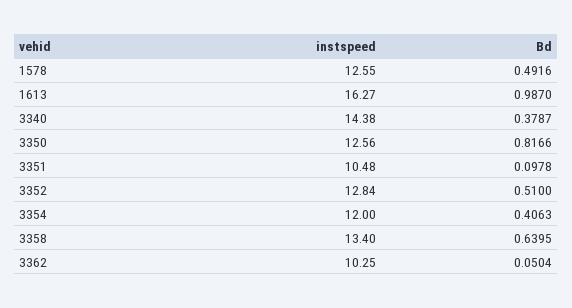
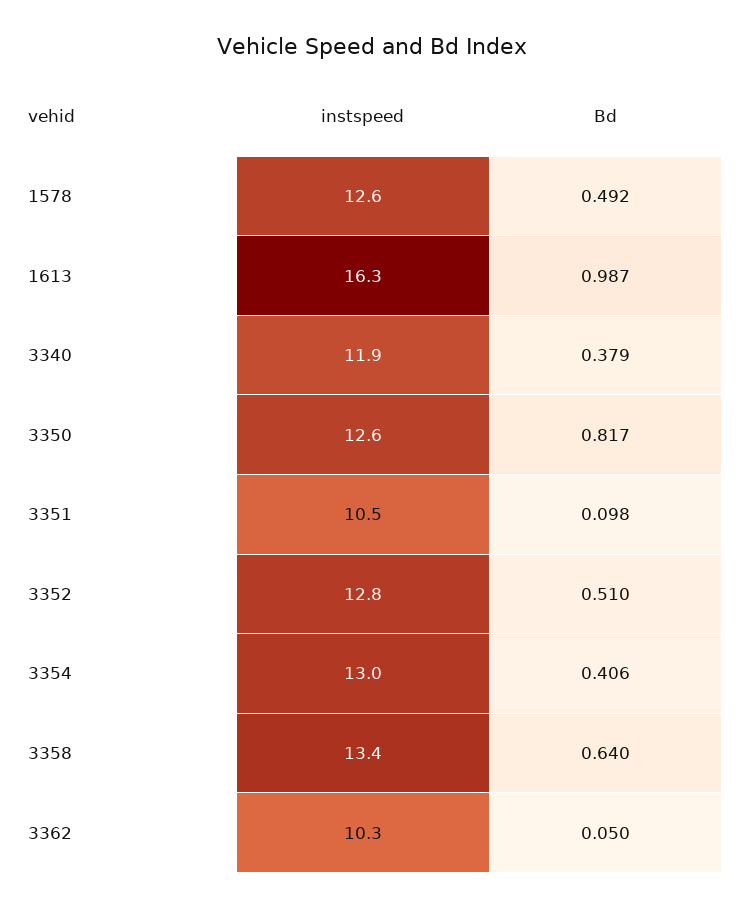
instspeed, 3340: 14.38 -> 11.9
instspeed, 3354: 12 -> 13

